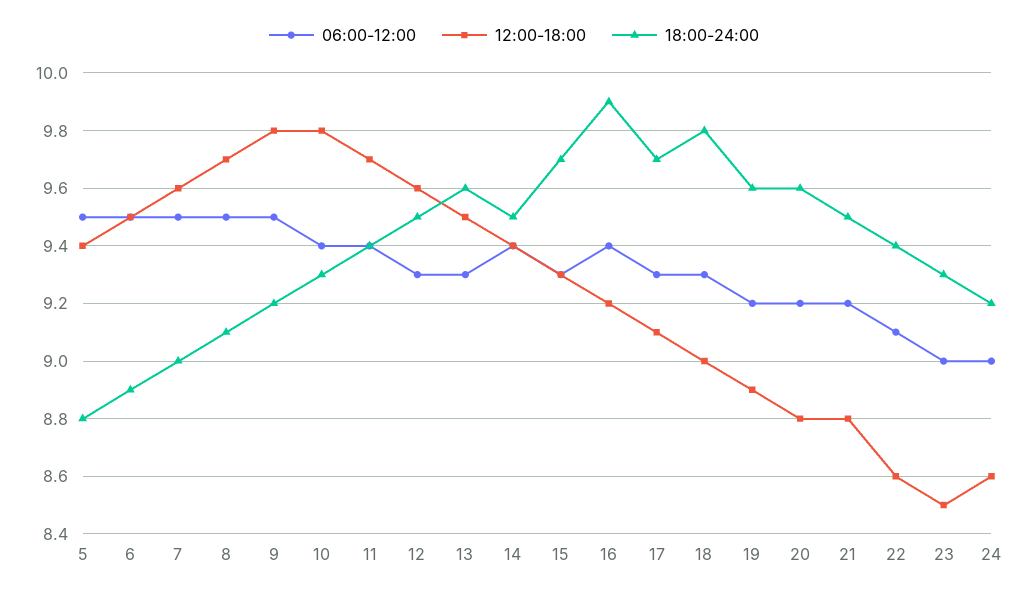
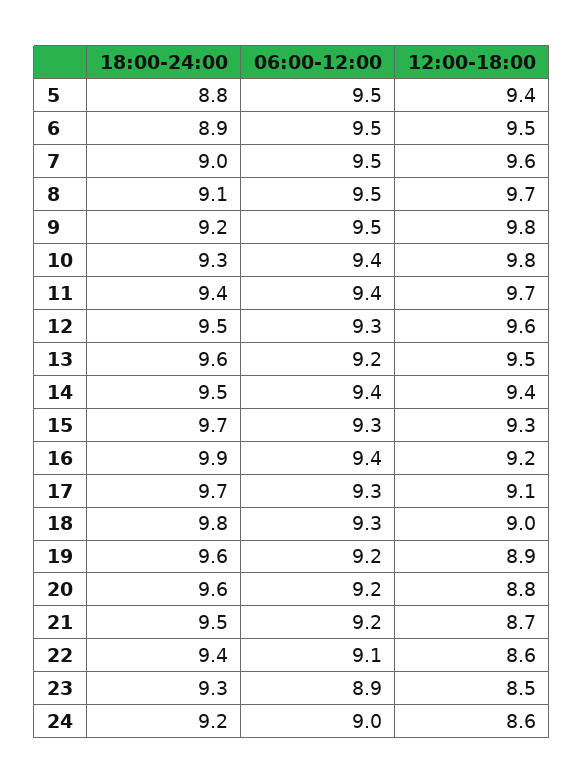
06:00-12:00, 13: 9.3 -> 9.2
12:00-18:00, 21: 8.8 -> 8.7
06:00-12:00, 23: 9 -> 8.9

